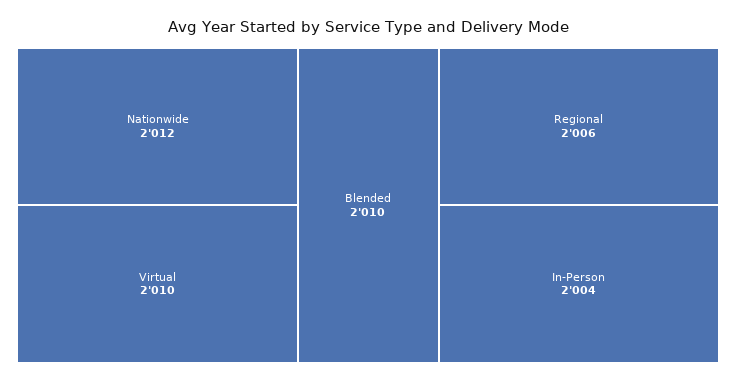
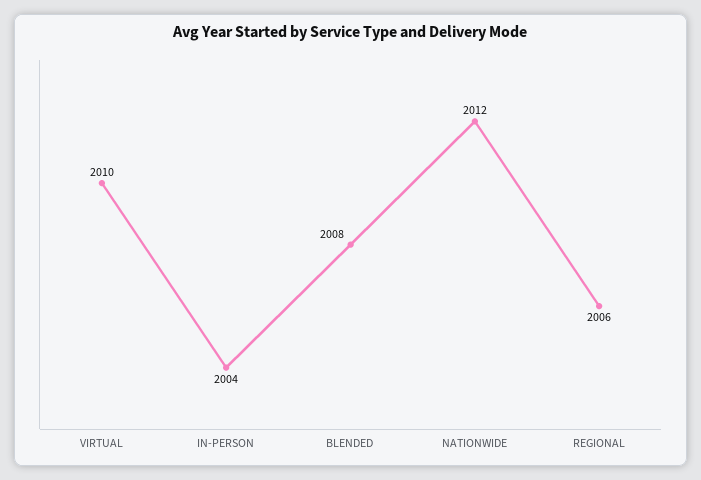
Blended: 2010 -> 2008

